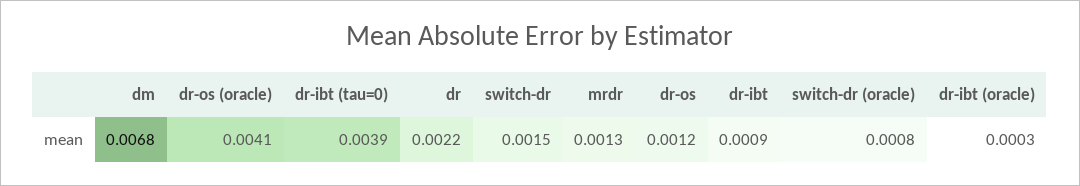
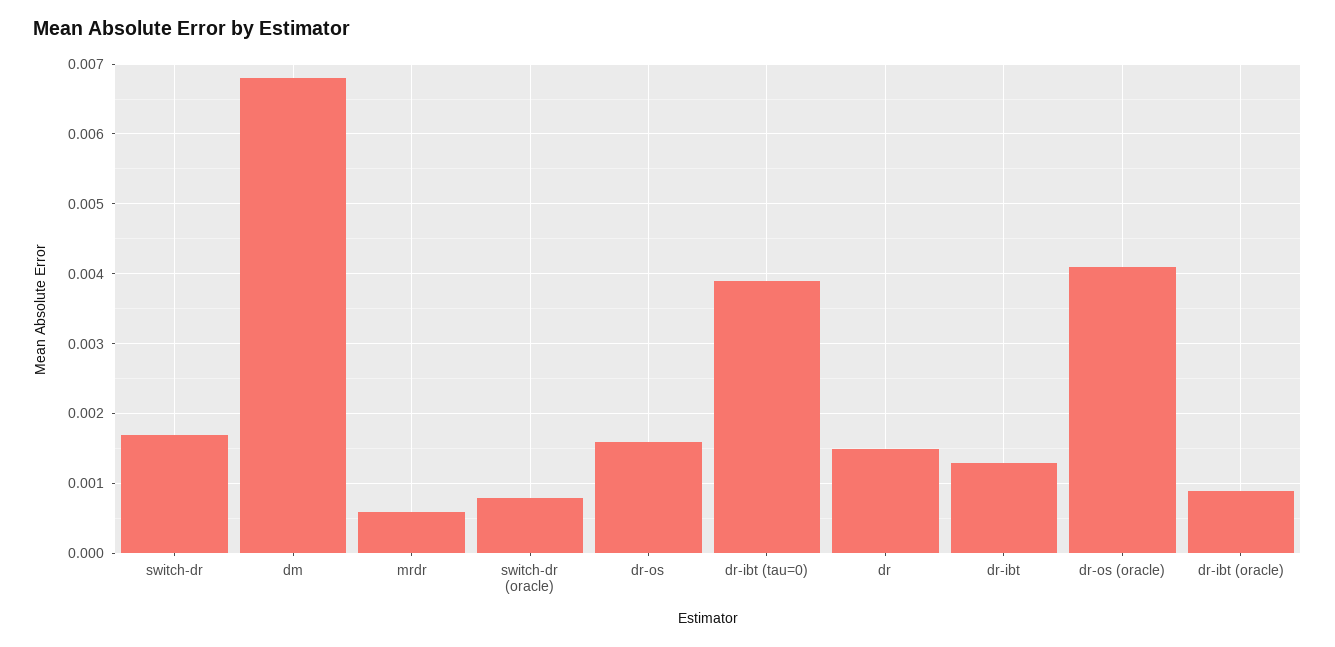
dr: 0.0022 -> 0.0015
switch-dr: 0.0015 -> 0.0017
mrdr: 0.0013 -> 0.0006
dr-os: 0.0012 -> 0.0016
dr-ibt: 0.0009 -> 0.0013
dr-ibt (oracle): 0.0003 -> 0.0009

